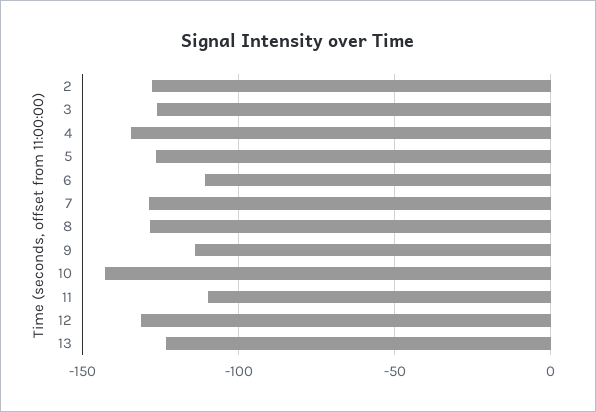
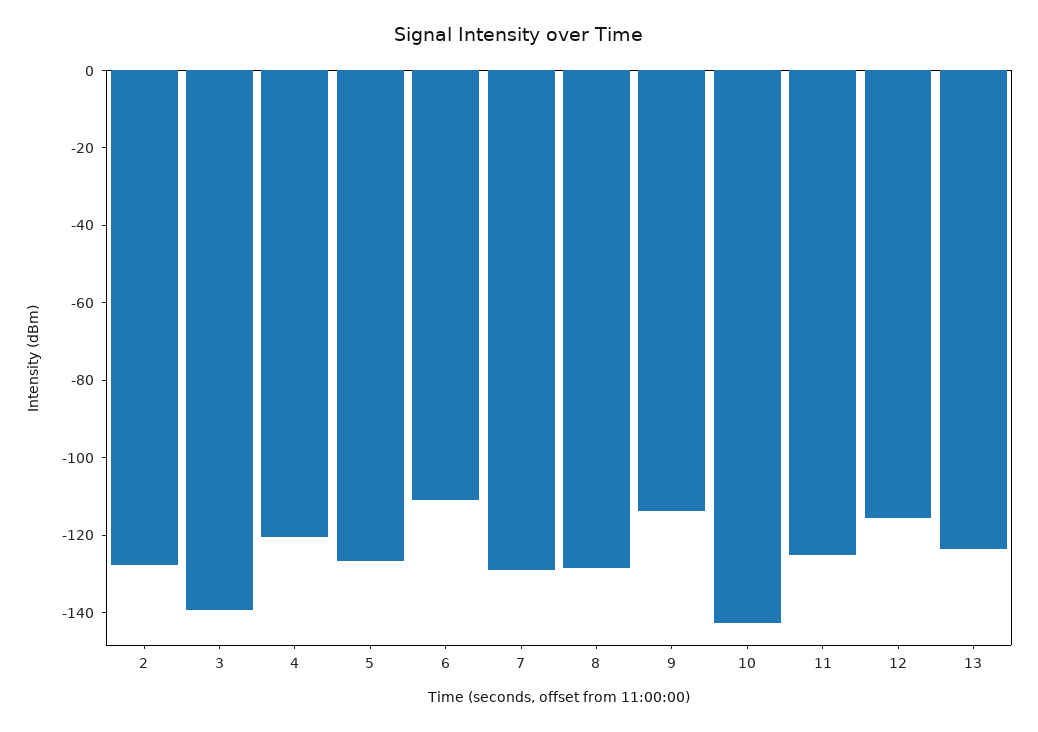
3: -125 -> -140
4: -135 -> -120
11: -110 -> -125
12: -130 -> -115

